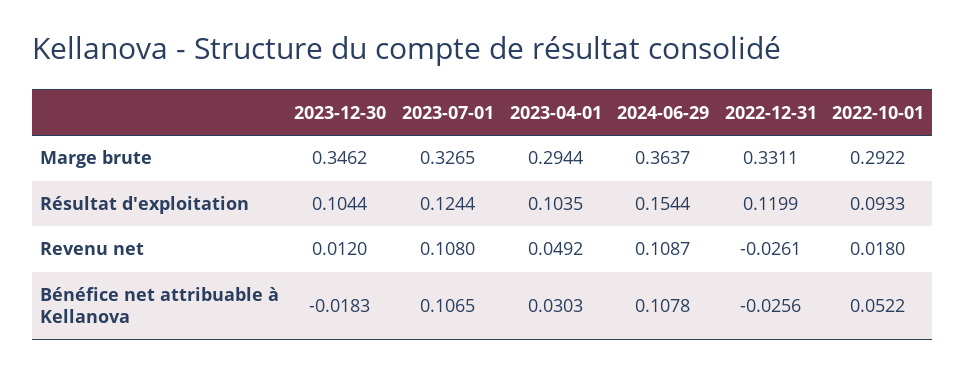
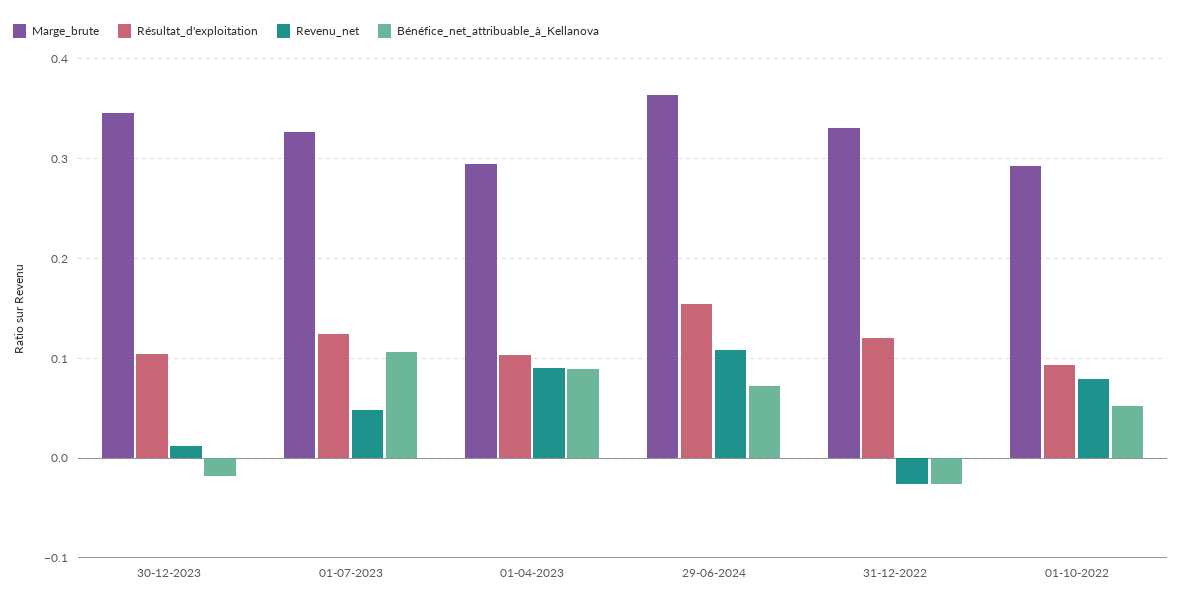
Revenu net, 2023-07-01: 0.108 -> 0.05
Revenu net, 2023-04-01: 0.0492 -> 0.09
Revenu net, 2022-10-01: 0.018 -> 0.08
Bénéfice net attribuable à Kellanova, 2023-04-01: 0.0303 -> 0.09
Bénéfice net attribuable à Kellanova, 2024-06-29: 0.1078 -> 0.07

